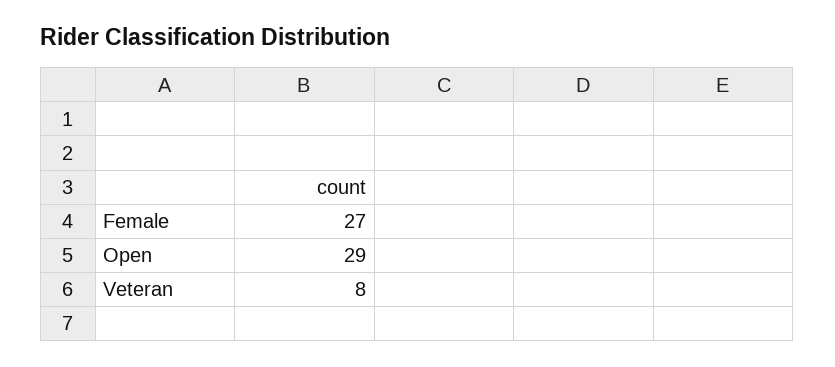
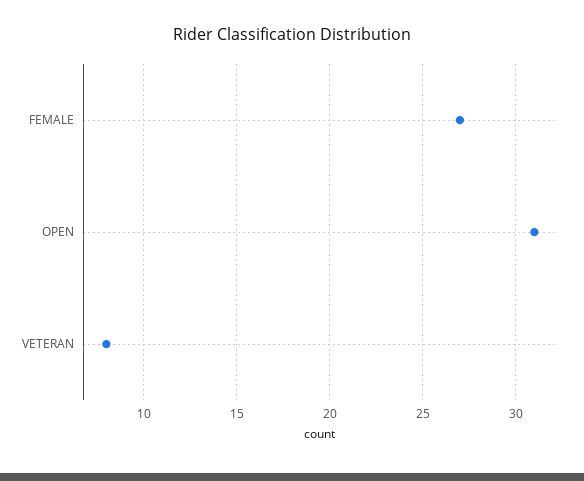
Open: 29 -> 31

